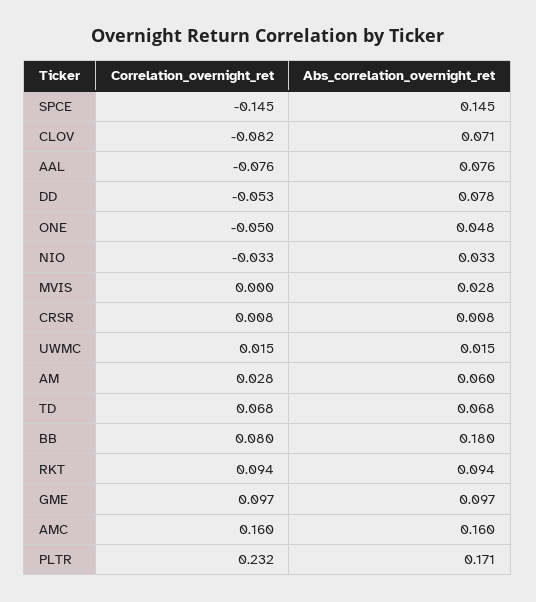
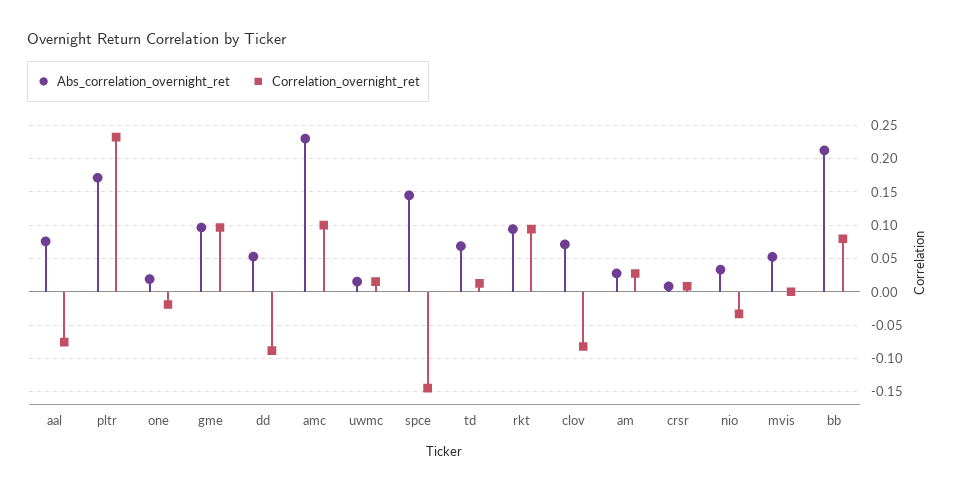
Correlation_overnight_ret, DD: -0.053 -> -0.09
Abs_correlation_overnight_ret, DD: 0.078 -> 0.05
Correlation_overnight_ret, ONE: -0.05 -> -0.02
Abs_correlation_overnight_ret, ONE: 0.048 -> 0.02
Abs_correlation_overnight_ret, MVIS: 0.028 -> 0.05
Abs_correlation_overnight_ret, AM: 0.06 -> 0.03
Correlation_overnight_ret, TD: 0.068 -> 0.01
Abs_correlation_overnight_ret, BB: 0.18 -> 0.21
Correlation_overnight_ret, AMC: 0.16 -> 0.1
Abs_correlation_overnight_ret, AMC: 0.16 -> 0.23

